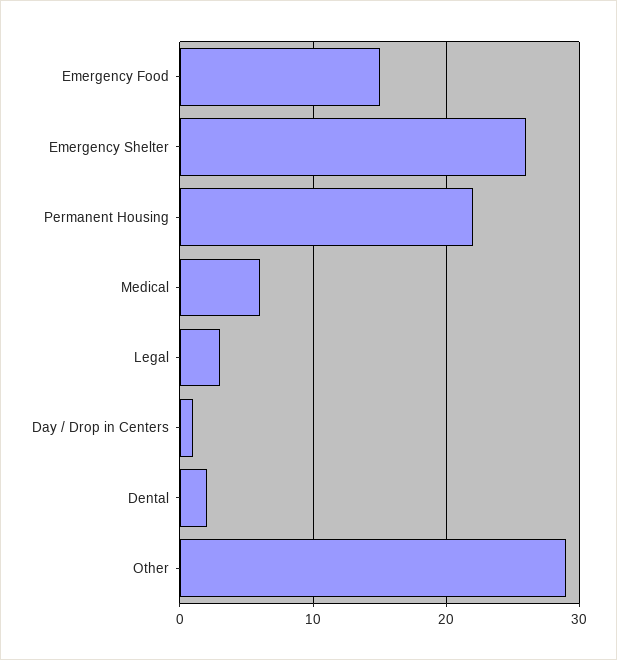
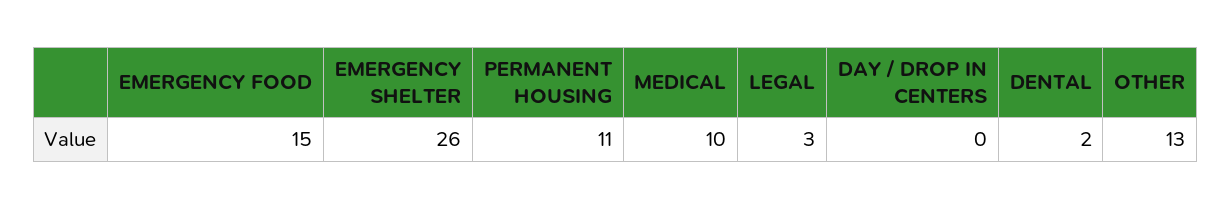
Permanent Housing: 22 -> 11
Medical: 6 -> 10
Day / Drop in Centers: 1 -> 0
Other: 29 -> 13

